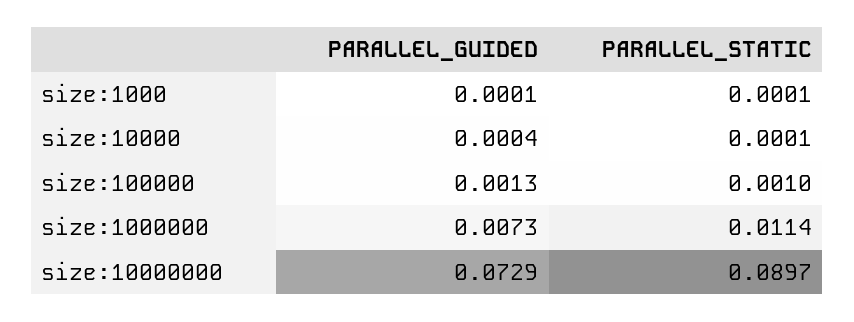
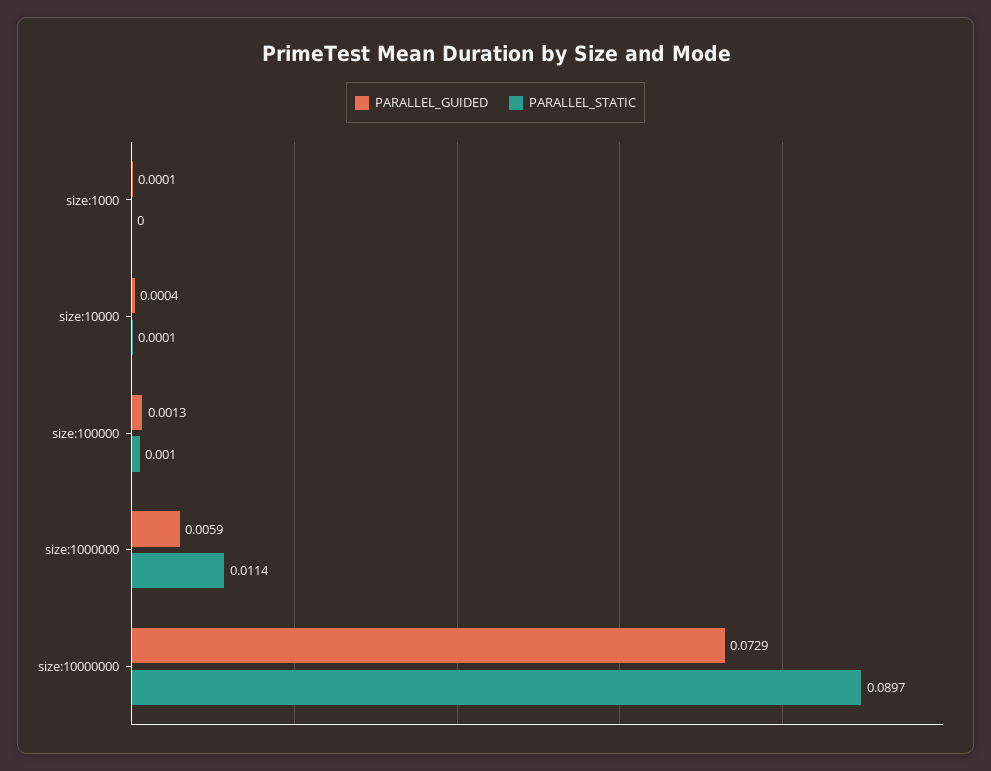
PARALLEL_STATIC, size:1000: 0.0001 -> 0
PARALLEL_GUIDED, size:1000000: 0.0073 -> 0.0059

